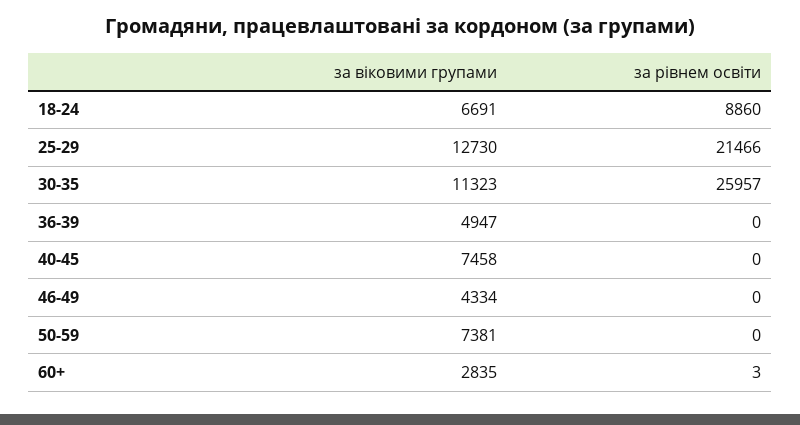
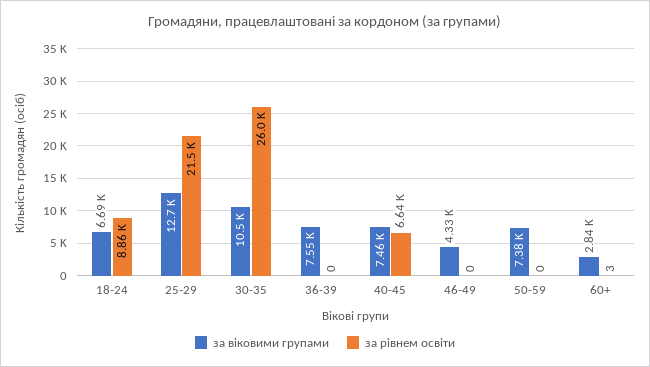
за віковими групами, 30-35: 11323 -> 10500
за віковими групами, 36-39: 4947 -> 7550
за рівнем освіти, 40-45: 0 -> 6640

